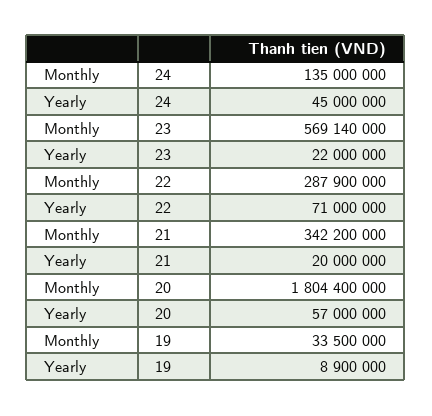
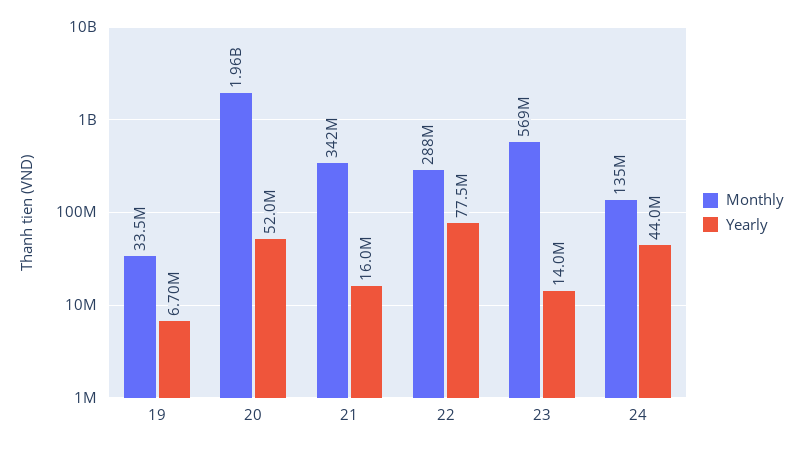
Yearly, 24: 45000000 -> 44000000
Yearly, 23: 22000000 -> 14000000
Yearly, 22: 71000000 -> 77500000
Yearly, 21: 20000000 -> 16000000
Monthly, 20: 1804400000 -> 1960000000
Yearly, 20: 57000000 -> 52000000
Yearly, 19: 8900000 -> 6700000

